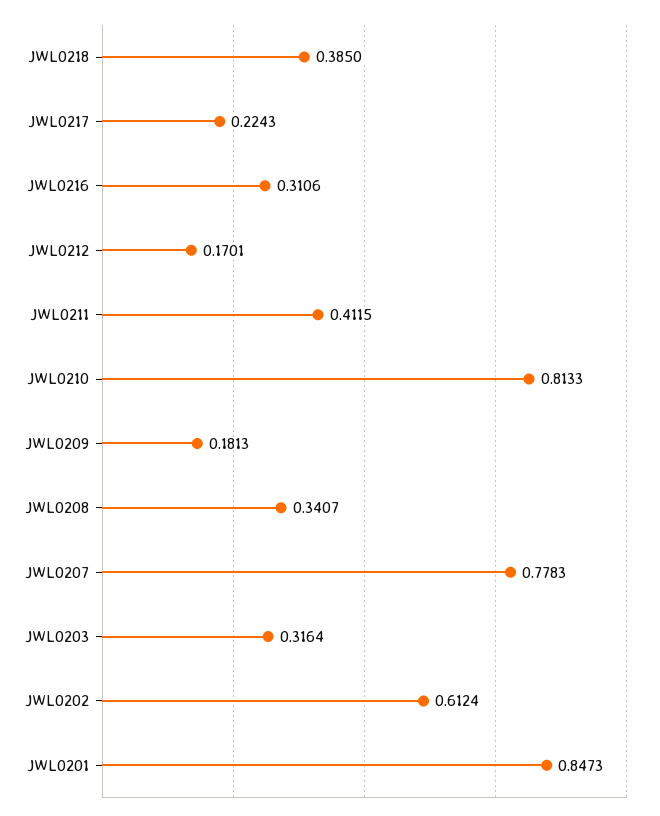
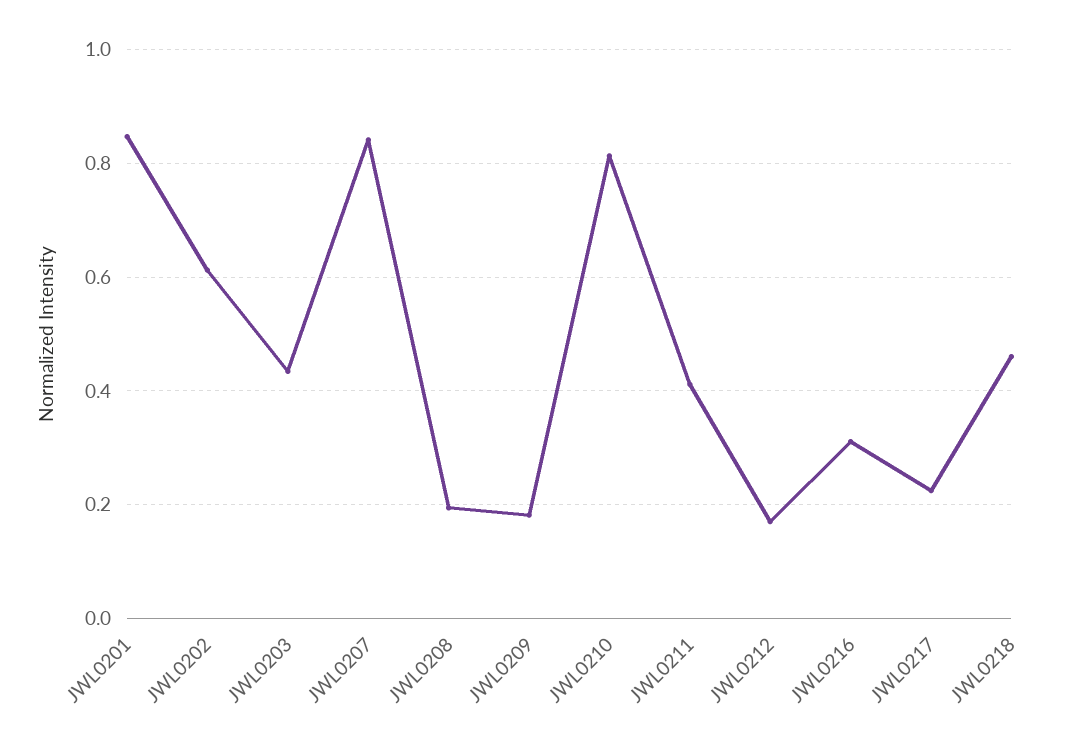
JWL0218: 0.385 -> 0.46
JWL0208: 0.3407 -> 0.2
JWL0207: 0.7783 -> 0.84
JWL0203: 0.3164 -> 0.44

